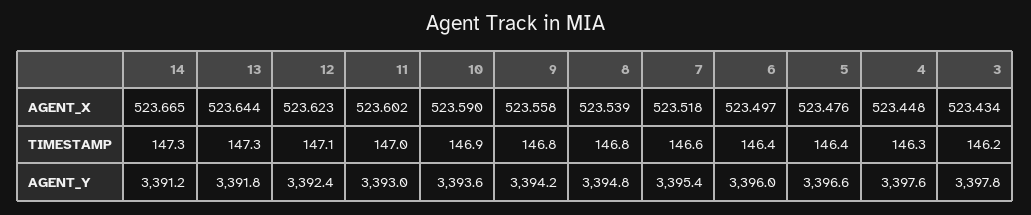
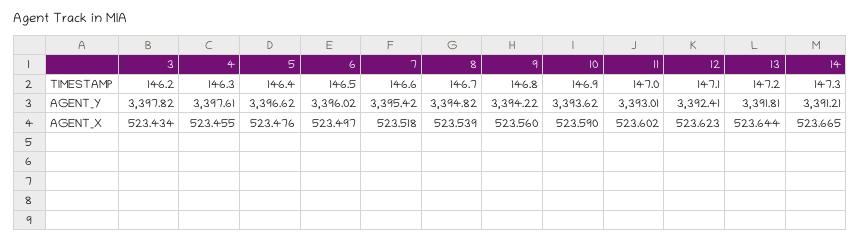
9, AGENT_X: 523.558 -> 523.56
4, AGENT_X: 523.448 -> 523.455
13, TIMESTAMP: 147.3 -> 147.2
8, TIMESTAMP: 146.8 -> 146.7
6, TIMESTAMP: 146.4 -> 146.5

